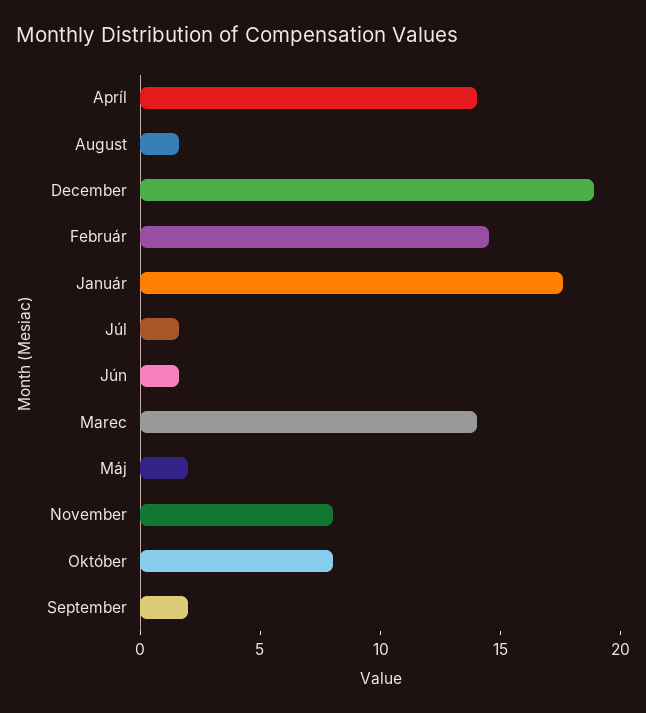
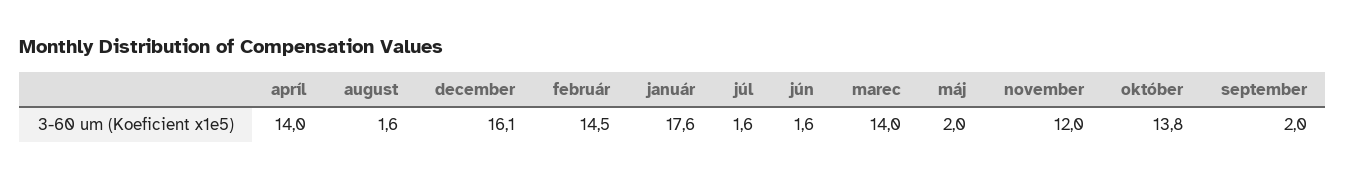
December: 19 -> 16.1
November: 8 -> 12
Október: 8 -> 13.8

